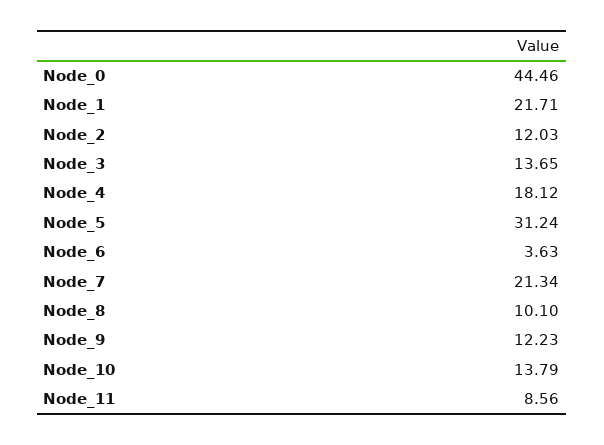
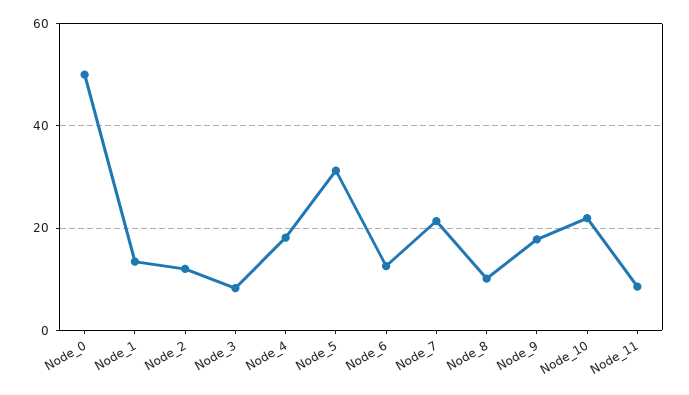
Node_0: 44.46 -> 50
Node_1: 21.71 -> 14
Node_3: 13.65 -> 8
Node_6: 3.63 -> 12
Node_9: 12.23 -> 18
Node_10: 13.79 -> 22

